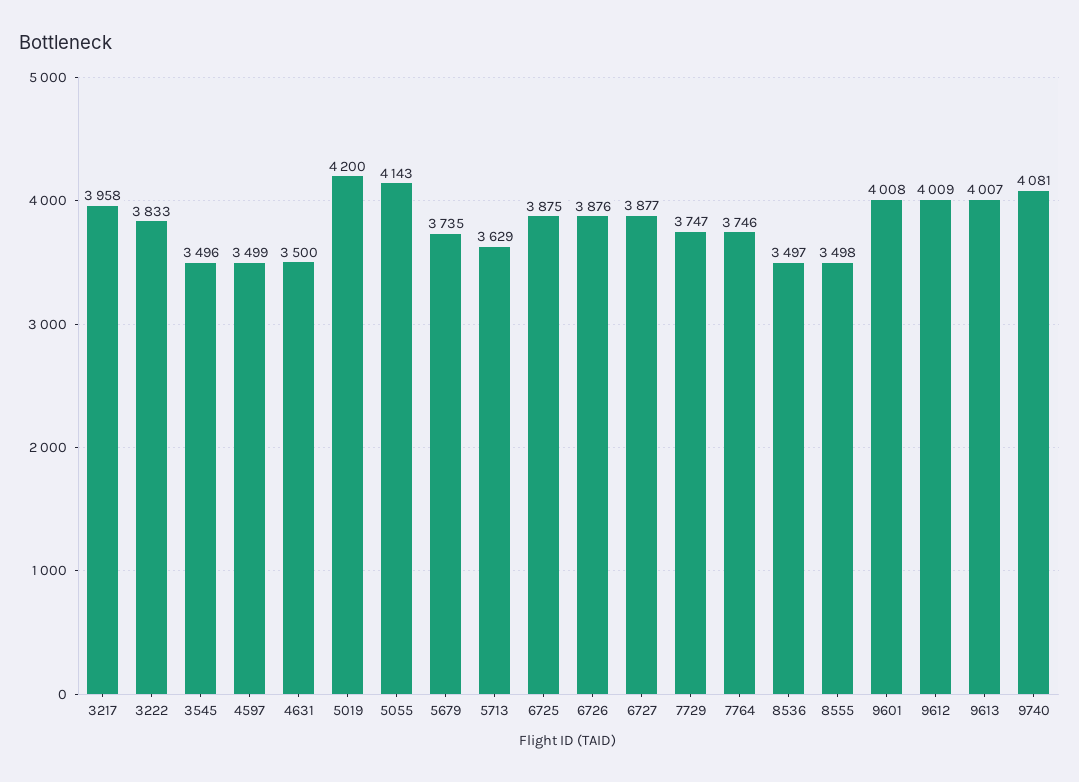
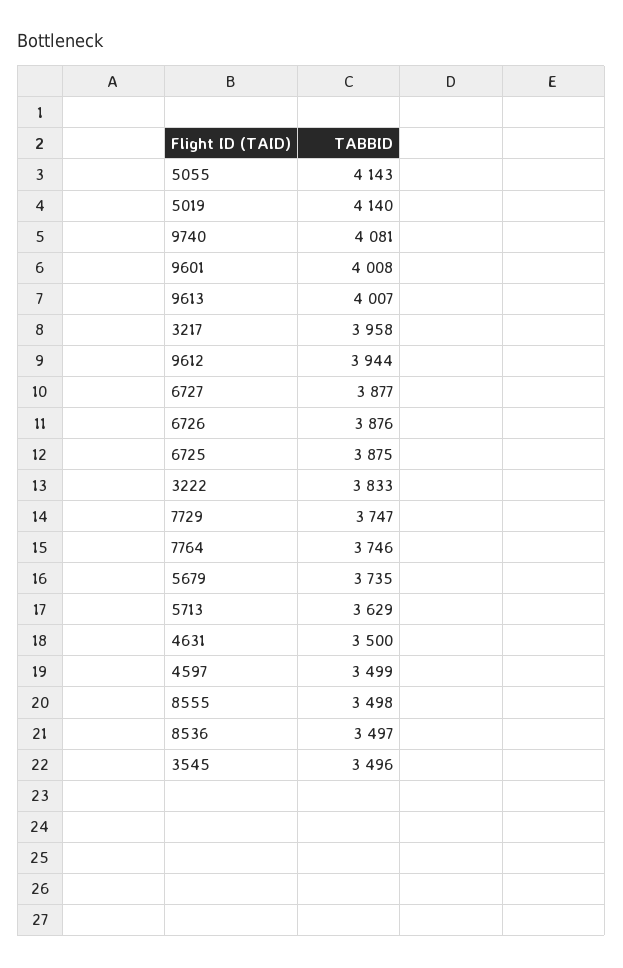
5019: 4200 -> 4140
9612: 4009 -> 3944

